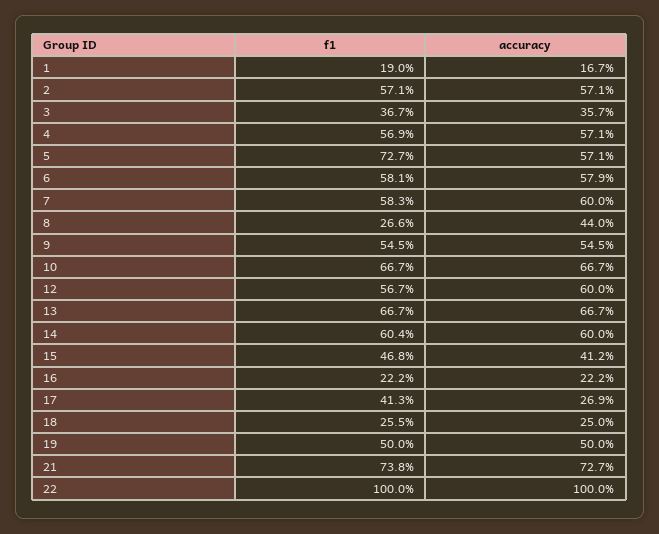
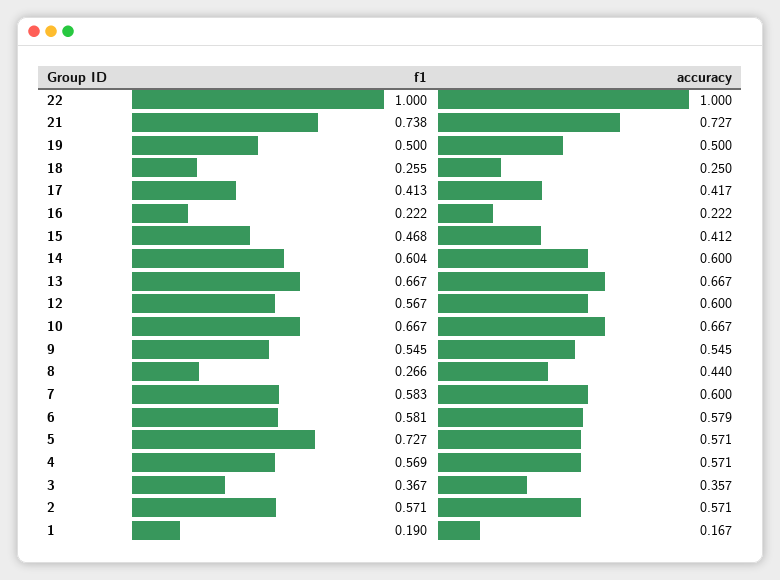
accuracy, 17: 0.269 -> 0.417

